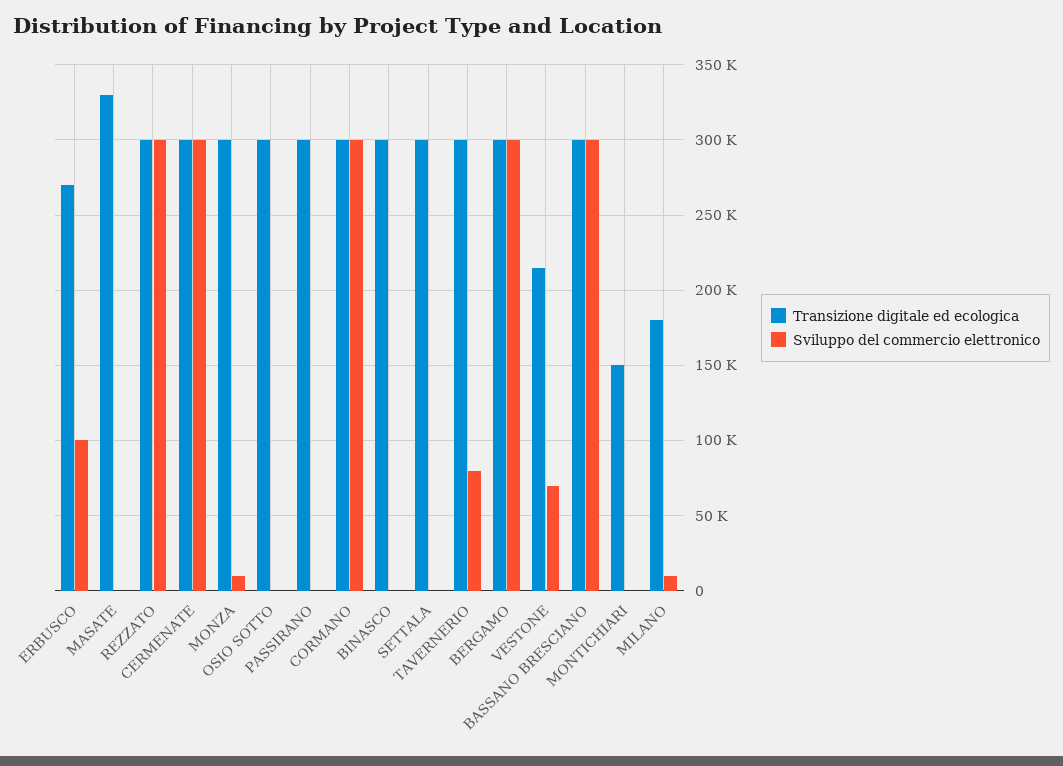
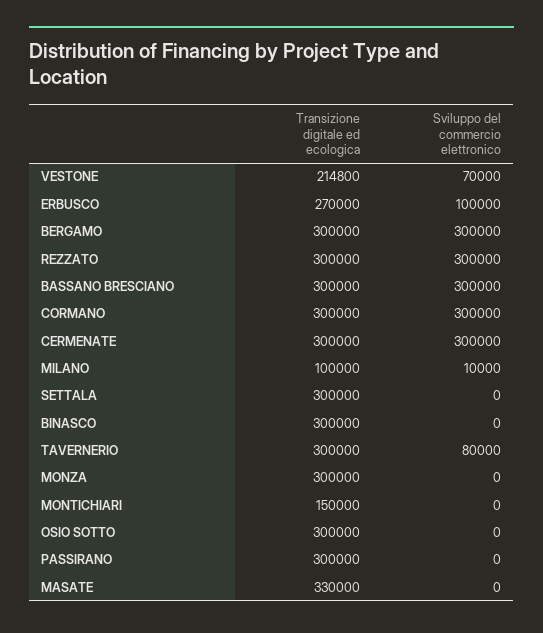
Sviluppo del commercio elettronico, MONZA: 10000 -> 0
Transizione digitale ed ecologica, MILANO: 180000 -> 100000

